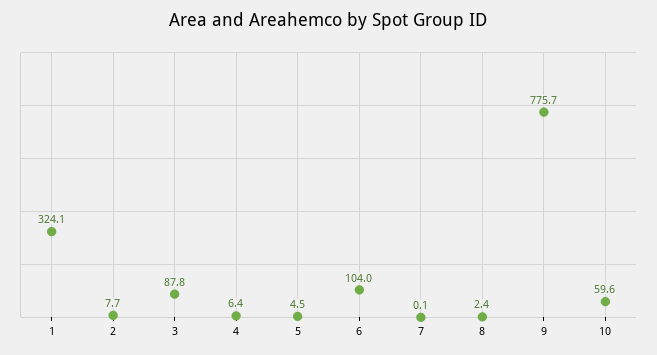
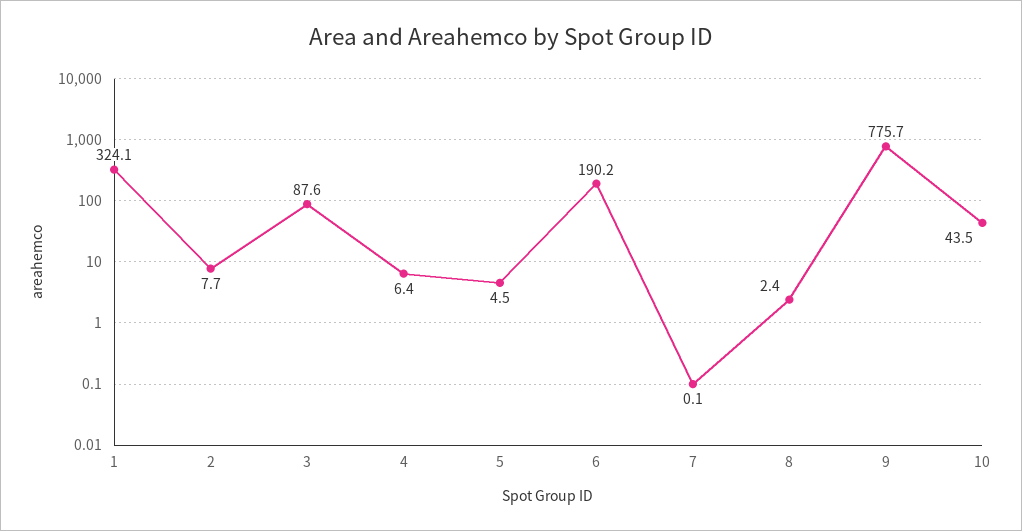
3: 87.8 -> 87.6
6: 104 -> 190.2
10: 59.6 -> 43.5

